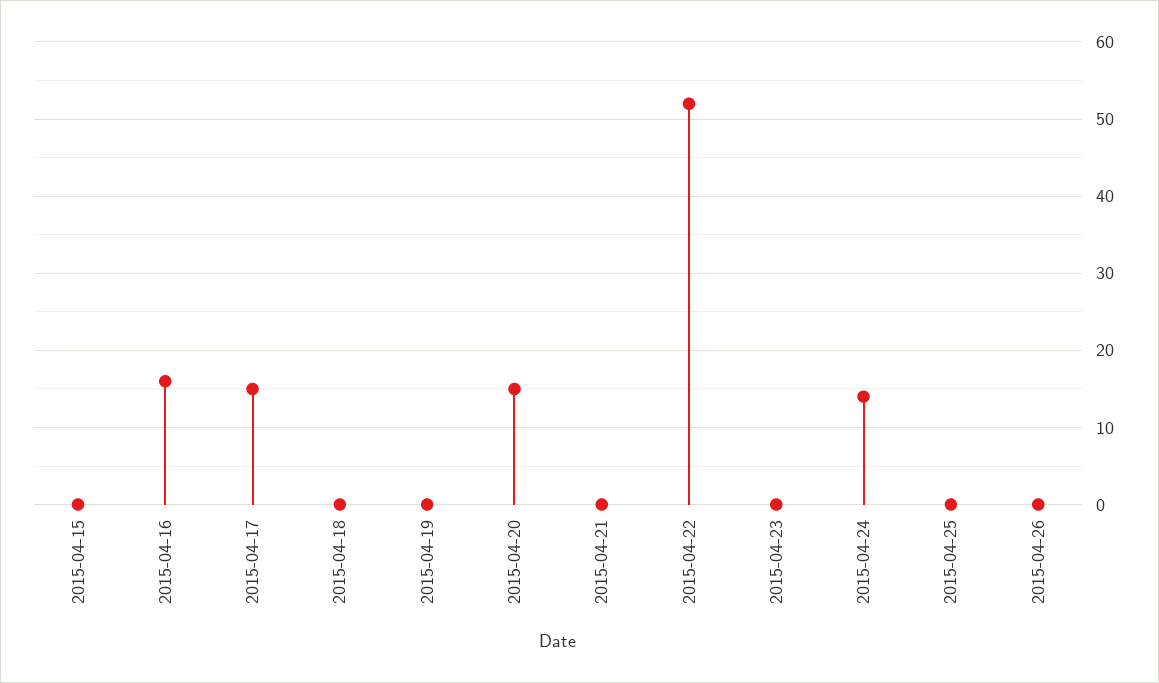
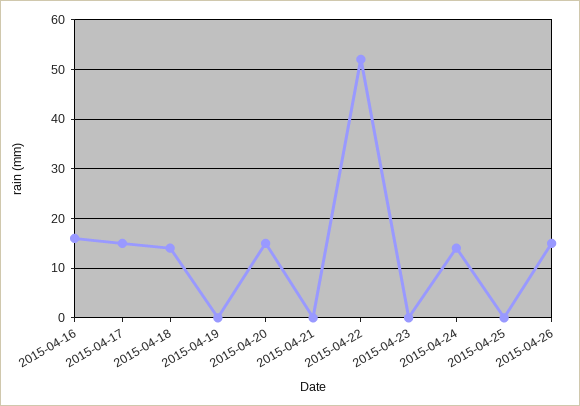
2015-04-15: 0 -> none
2015-04-18: 0 -> 15
2015-04-26: 0 -> 15

